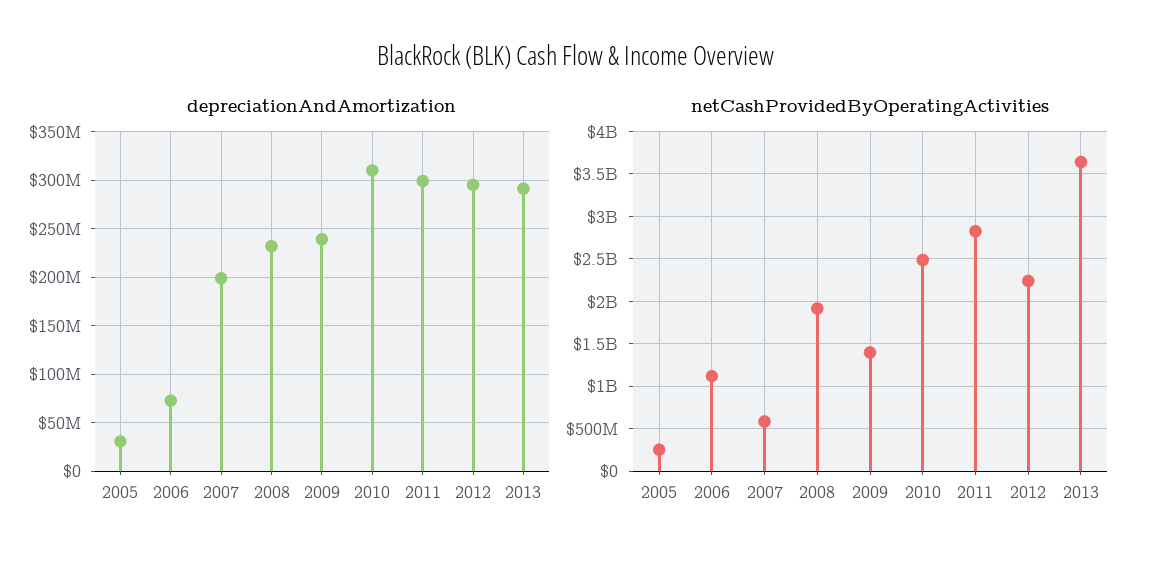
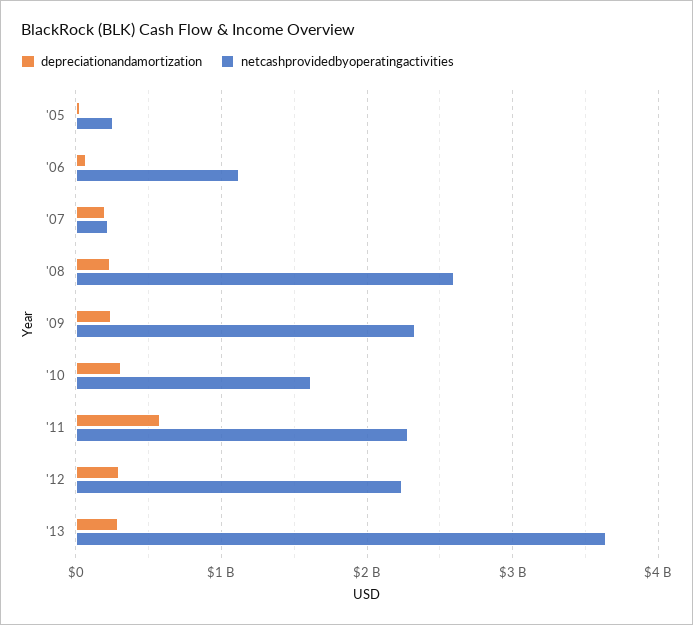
depreciationAndAmortization, 2011: 300000000 -> 600000000
netCashProvidedByOperatingActivities, 2007: 600000000 -> 200000000
netCashProvidedByOperatingActivities, 2008: 1900000000 -> 2600000000
netCashProvidedByOperatingActivities, 2009: 1400000000 -> 2300000000
netCashProvidedByOperatingActivities, 2010: 2500000000 -> 1600000000
netCashProvidedByOperatingActivities, 2011: 2800000000 -> 2300000000

